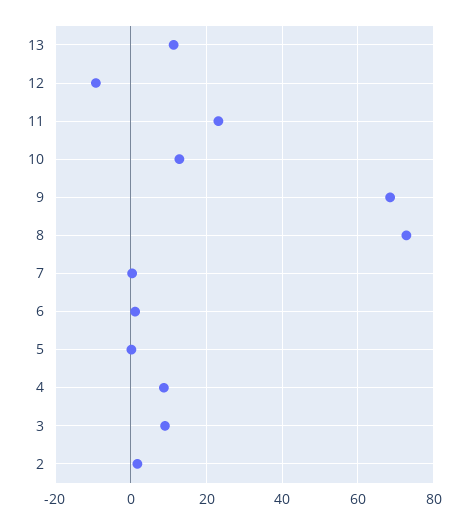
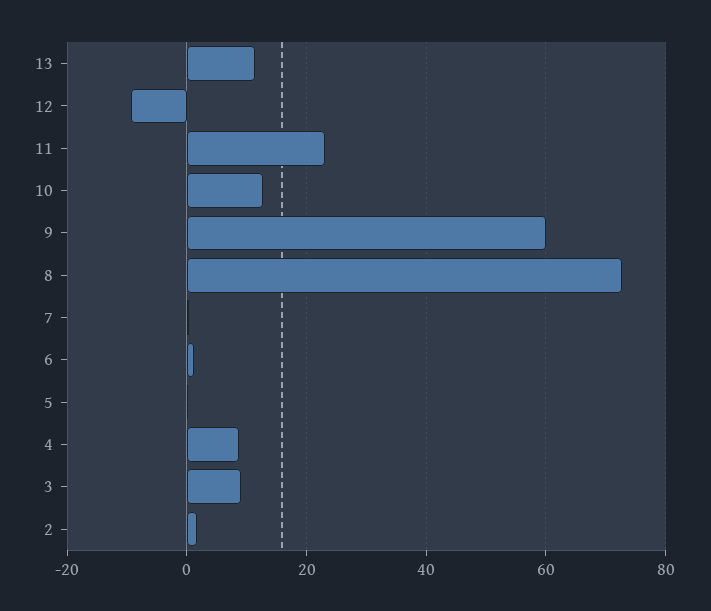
9: 68 -> 60

